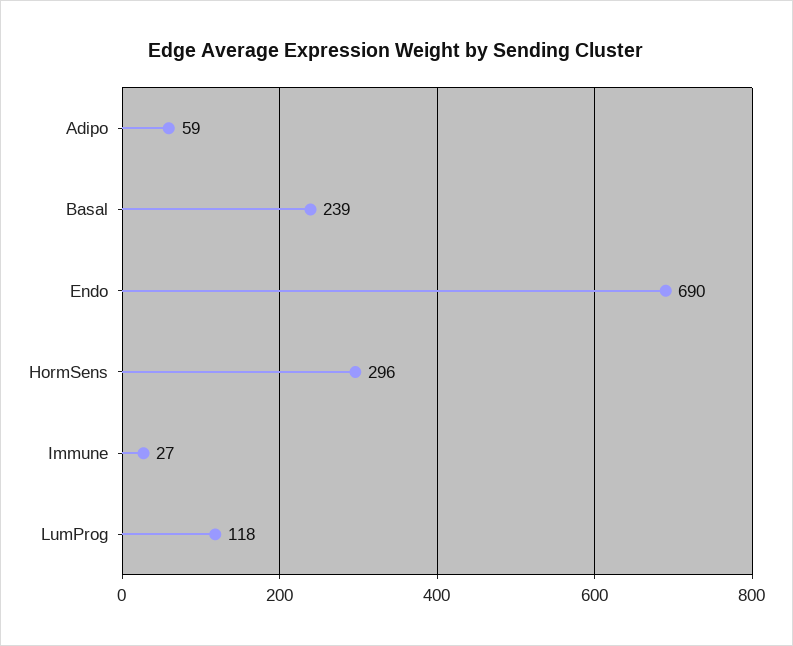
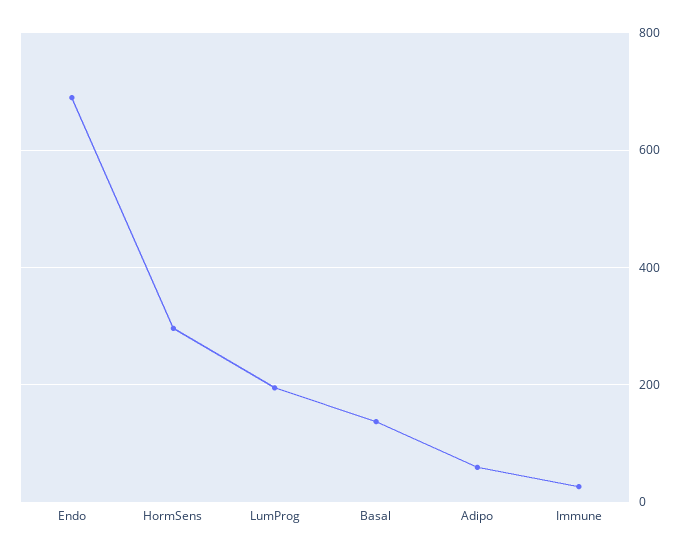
Basal: 239 -> 140
LumProg: 118 -> 200

